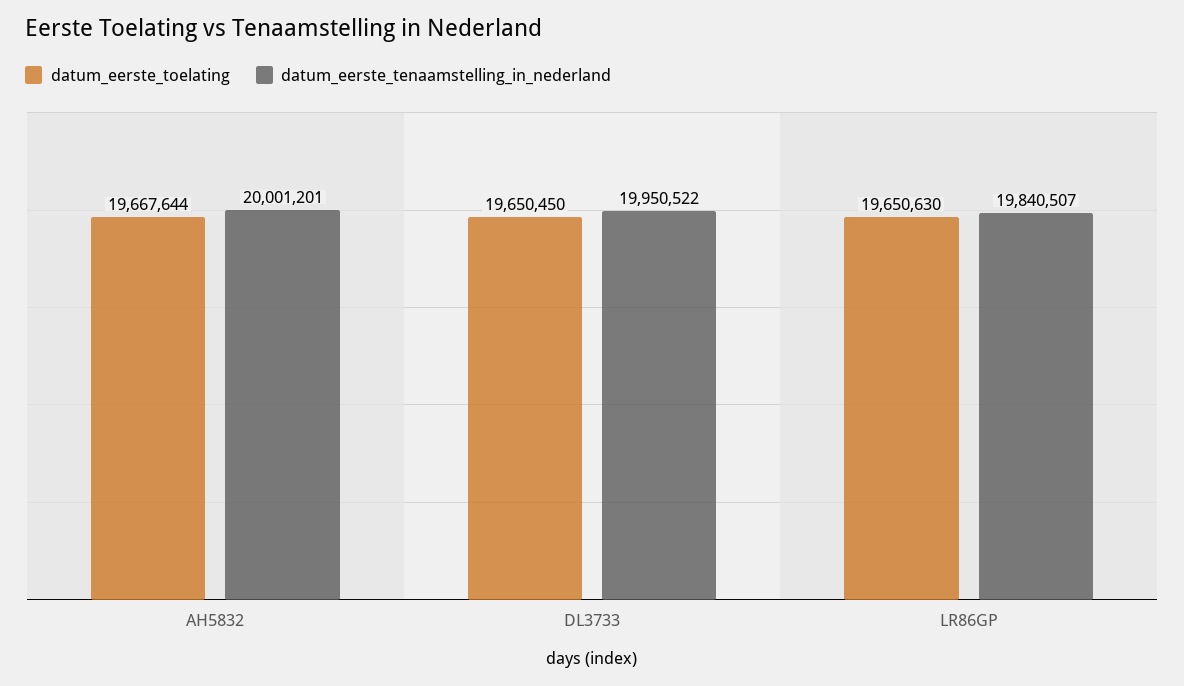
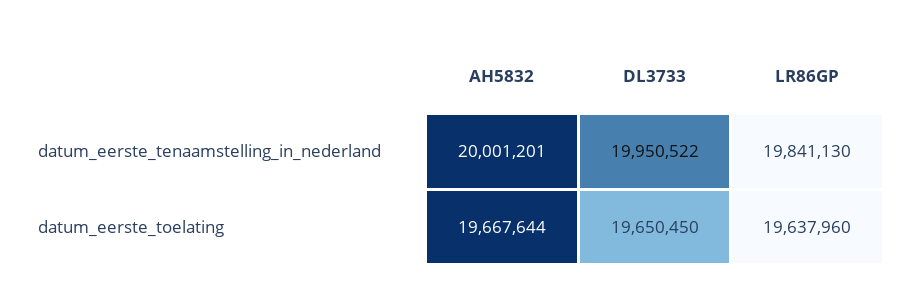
datum_eerste_toelating, LR86GP: 19650630 -> 19637960
datum_eerste_tenaamstelling_in_nederland, LR86GP: 19840507 -> 19841130

